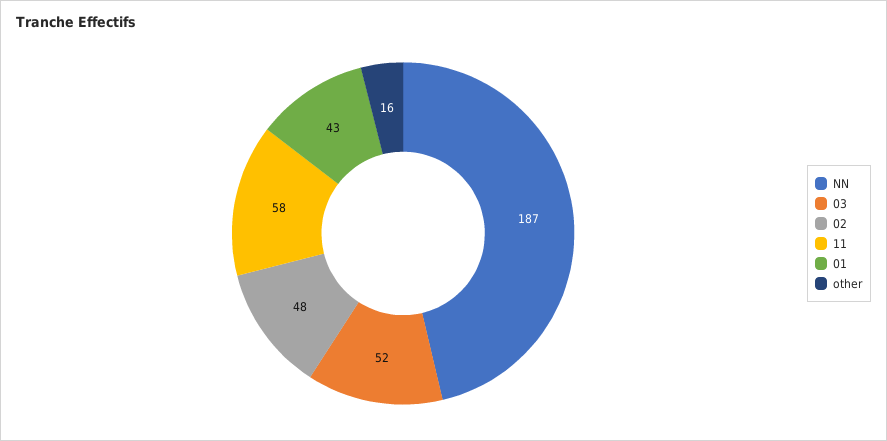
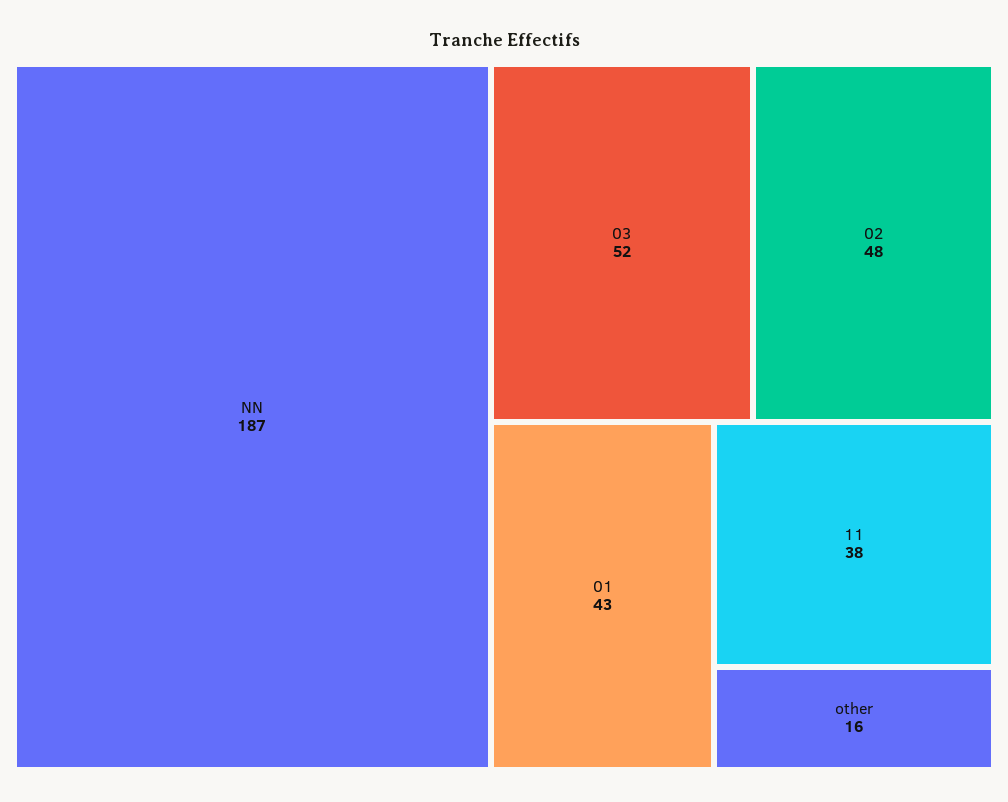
11: 58 -> 38

